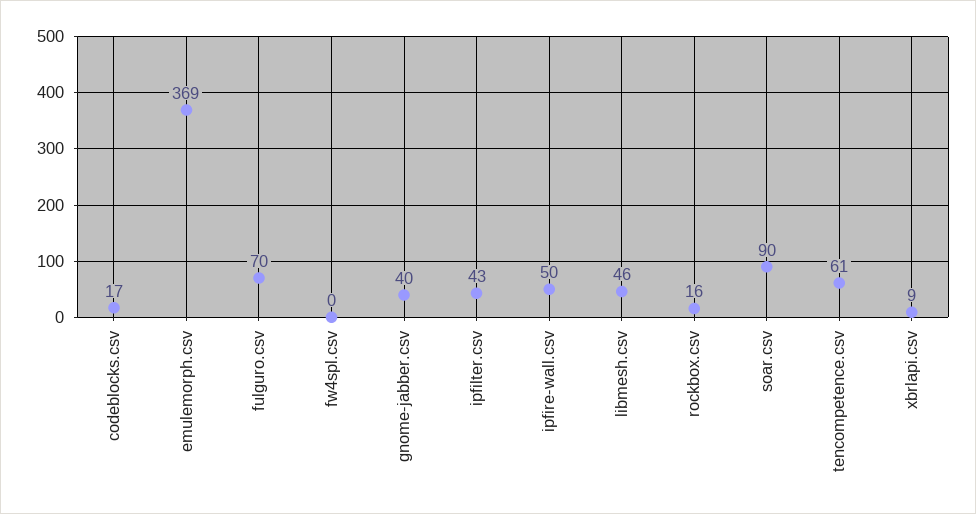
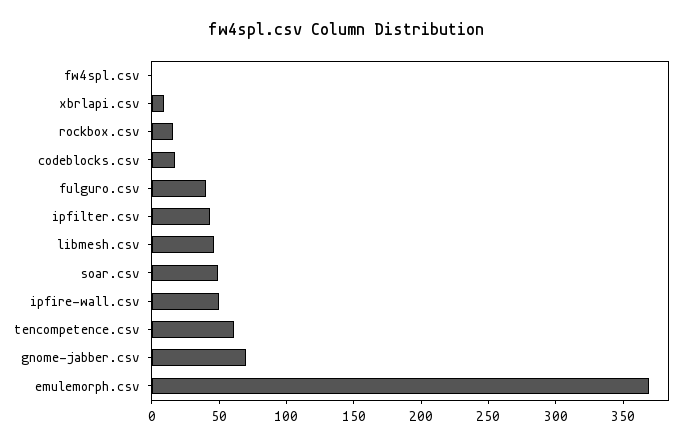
fulguro.csv: 70 -> 40
gnome-jabber.csv: 40 -> 70
soar.csv: 90 -> 50

